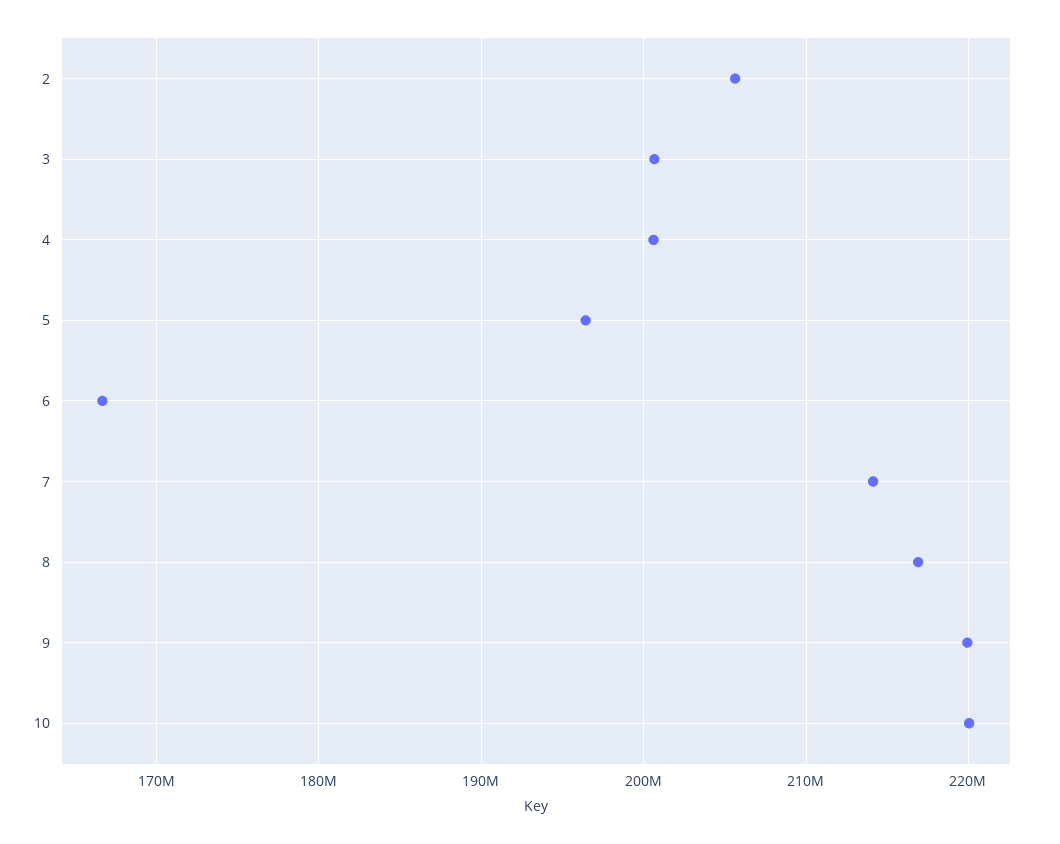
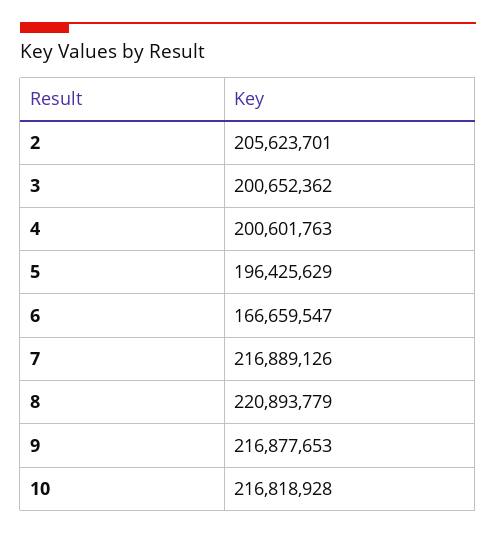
7: 214000000 -> 216889126
8: 217000000 -> 220893779
9: 220000000 -> 216877653
10: 220000000 -> 216818928

